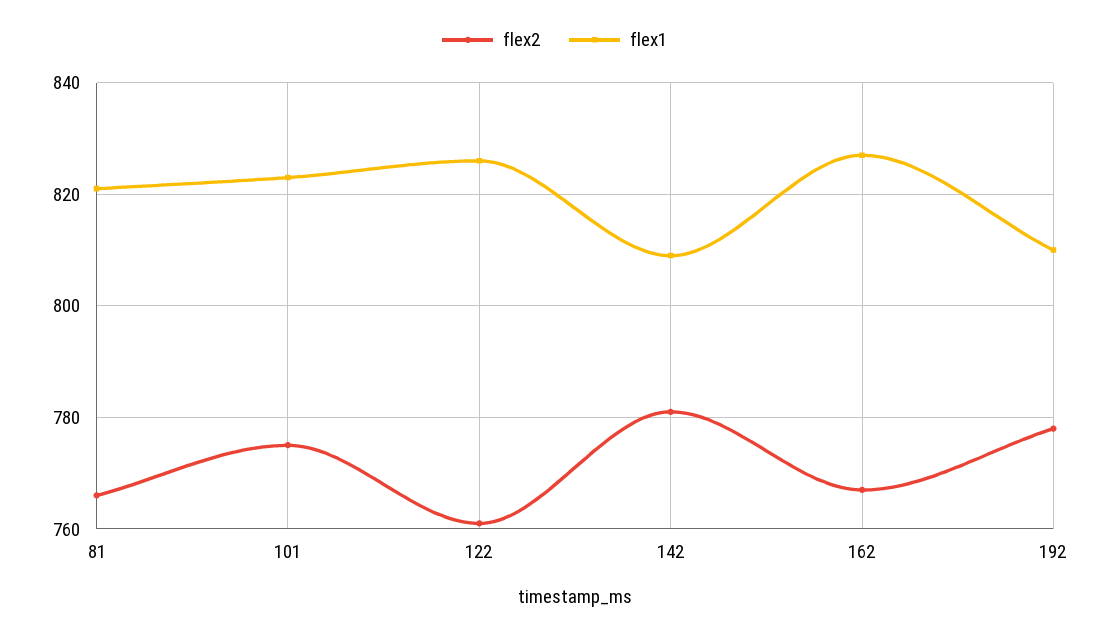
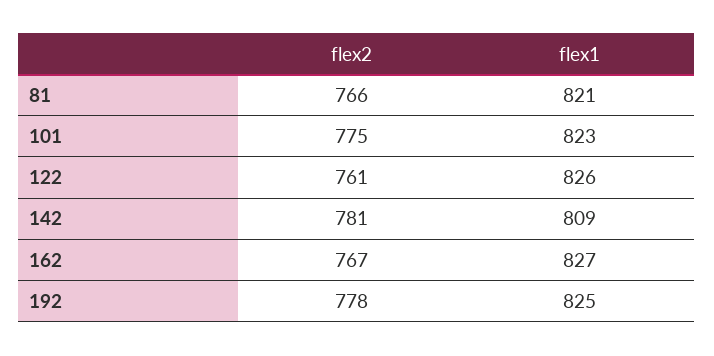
flex1, 192: 810 -> 825

